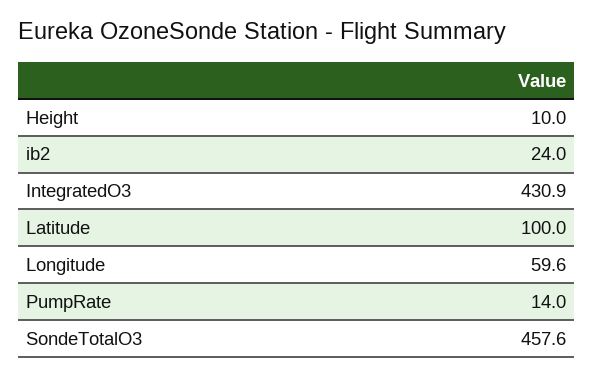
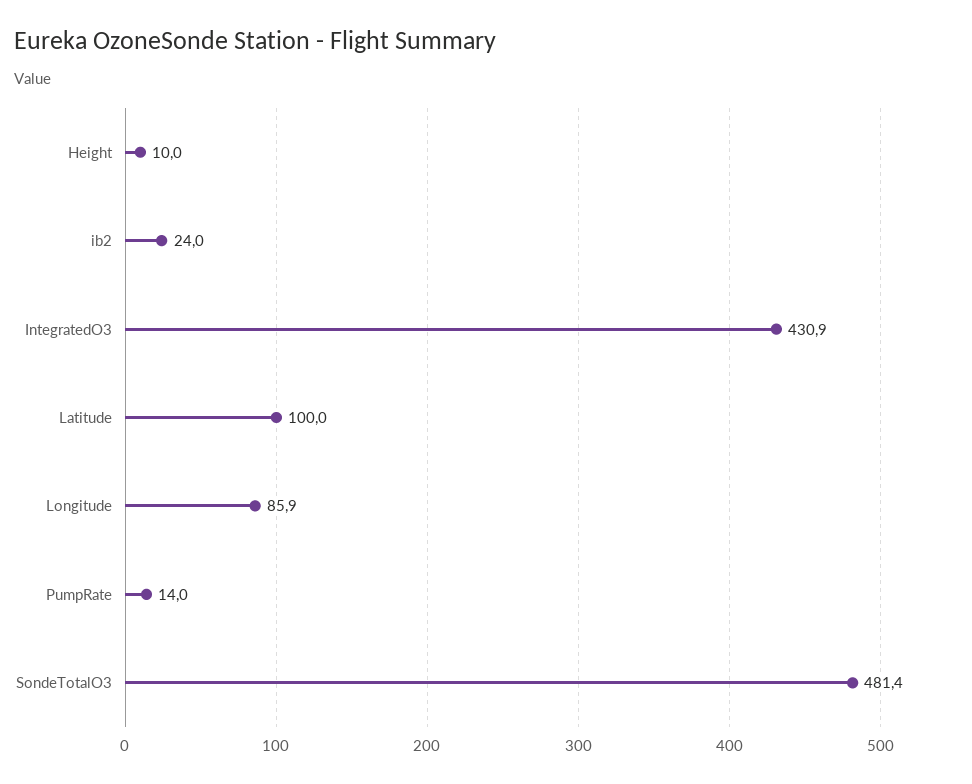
Longitude: 59.6 -> 85.9
SondeTotalO3: 457.6 -> 481.4

